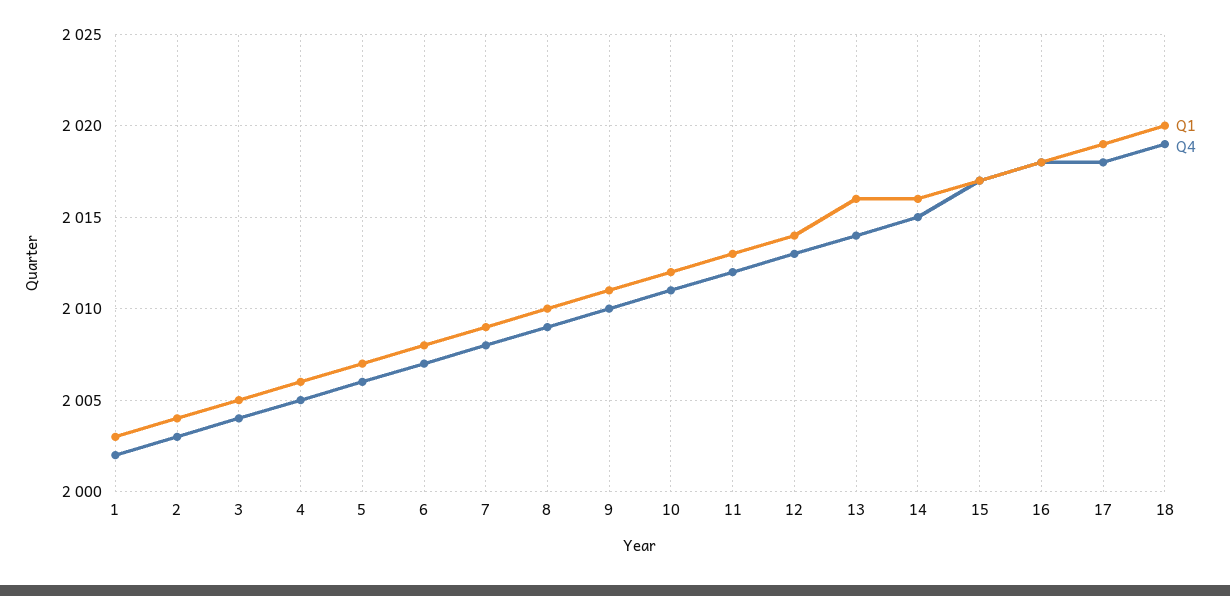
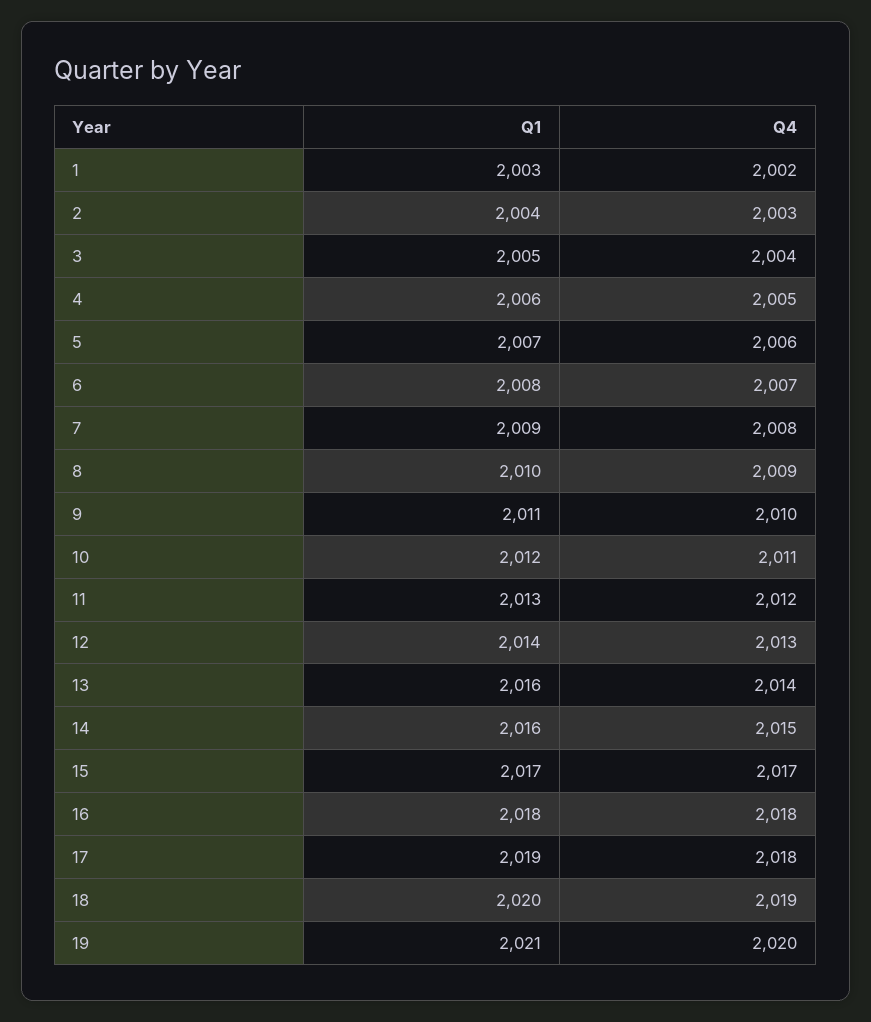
Q1, 19: none -> 2021
Q4, 19: none -> 2020

